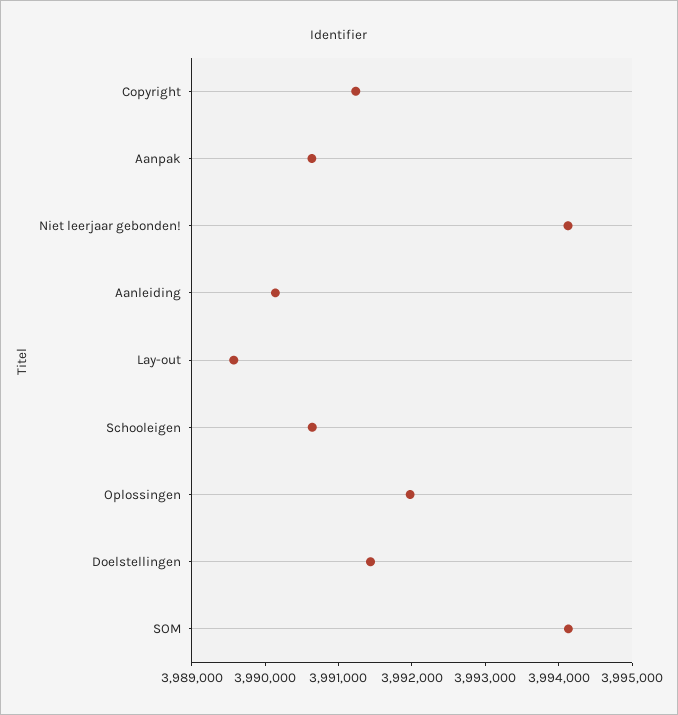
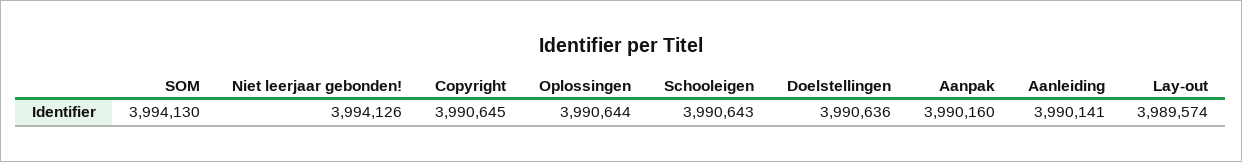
Copyright: 3991200 -> 3990645
Aanpak: 3990600 -> 3990160
Oplossingen: 3992000 -> 3990644
Doelstellingen: 3991400 -> 3990636

